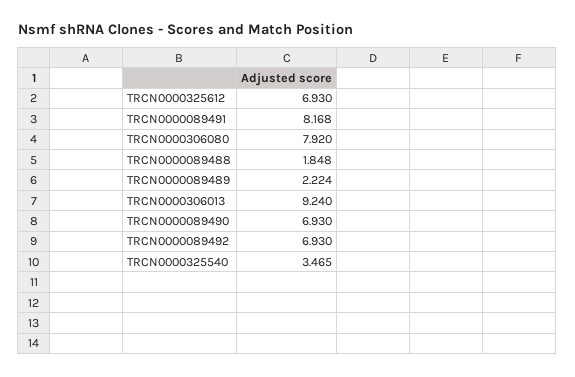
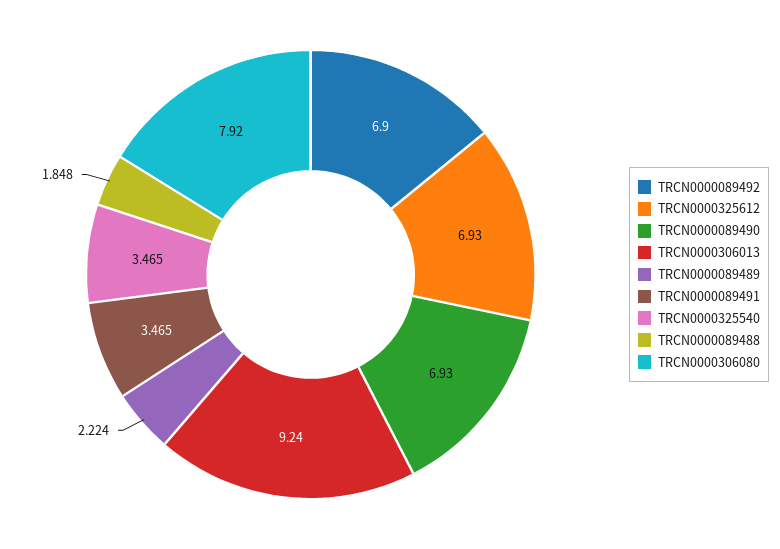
TRCN0000089491: 8.168 -> 3.465
TRCN0000089492: 6.93 -> 6.9

